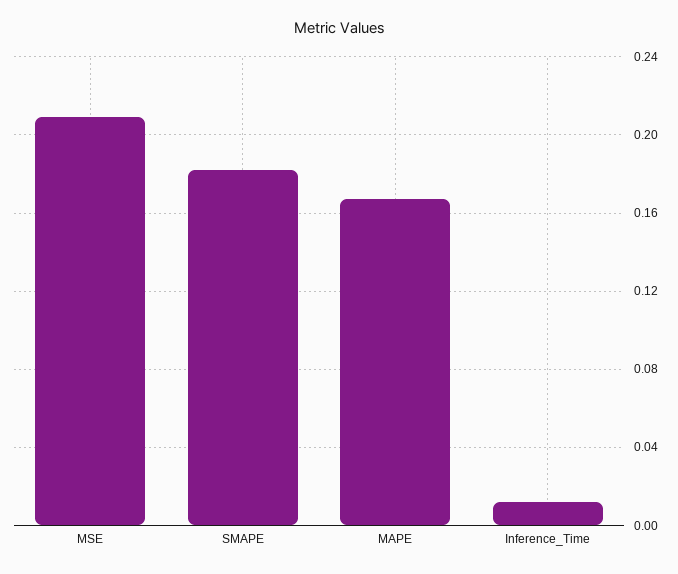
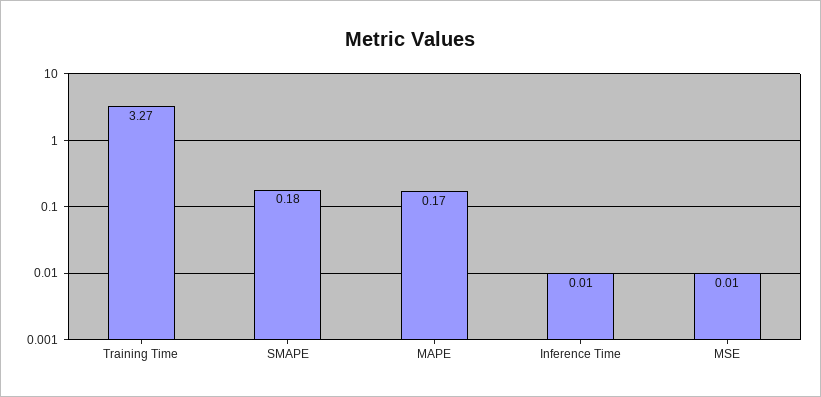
MSE: 0.21 -> 0.01
Training Time: none -> 3.27

